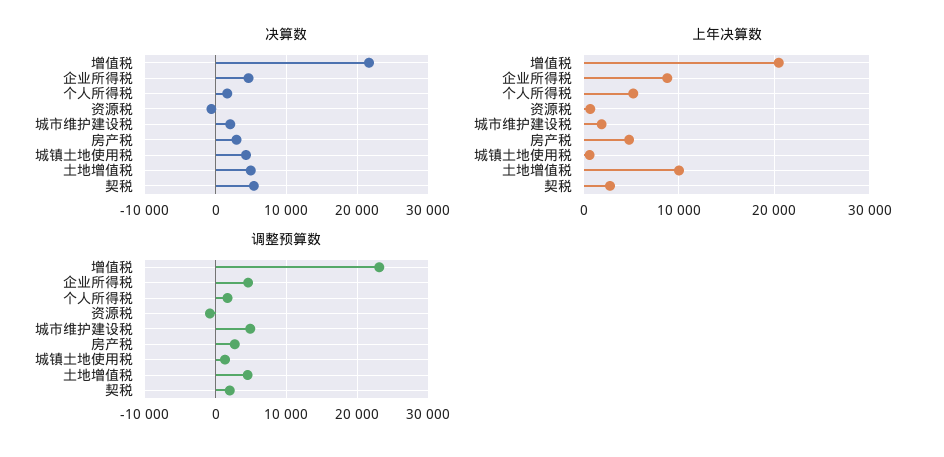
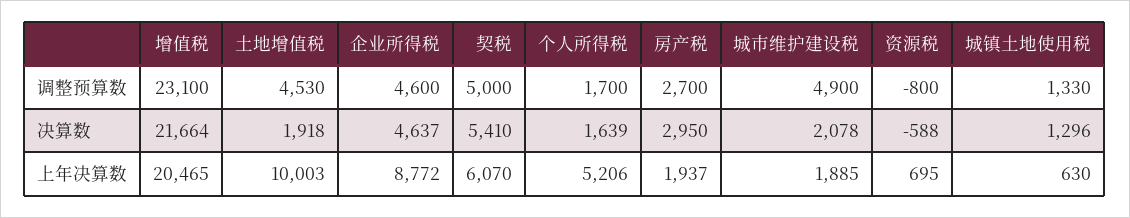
决算数, 城镇土地使用税: 4000 -> 1296
决算数, 土地增值税: 5000 -> 1918
上年决算数, 房产税: 5000 -> 1937
上年决算数, 契税: 3000 -> 6070
调整预算数, 契税: 2000 -> 5000

